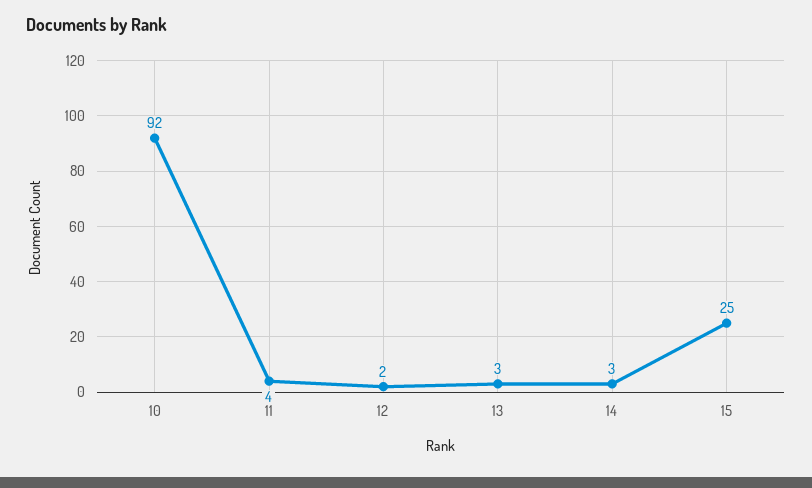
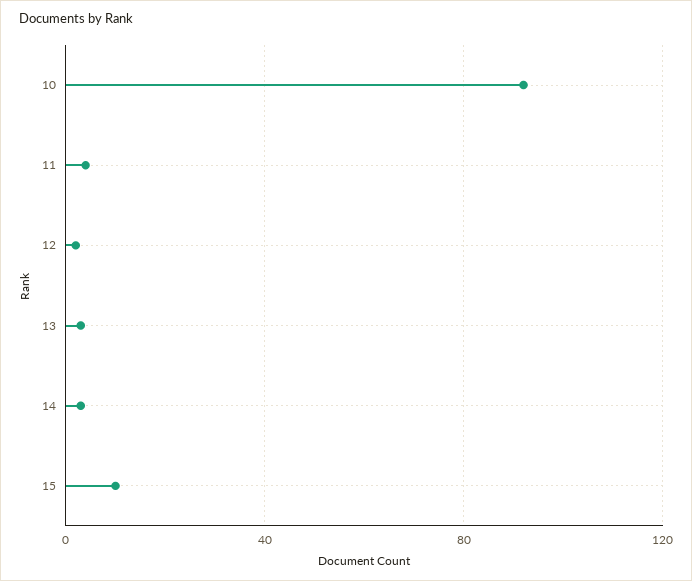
15: 25 -> 10

